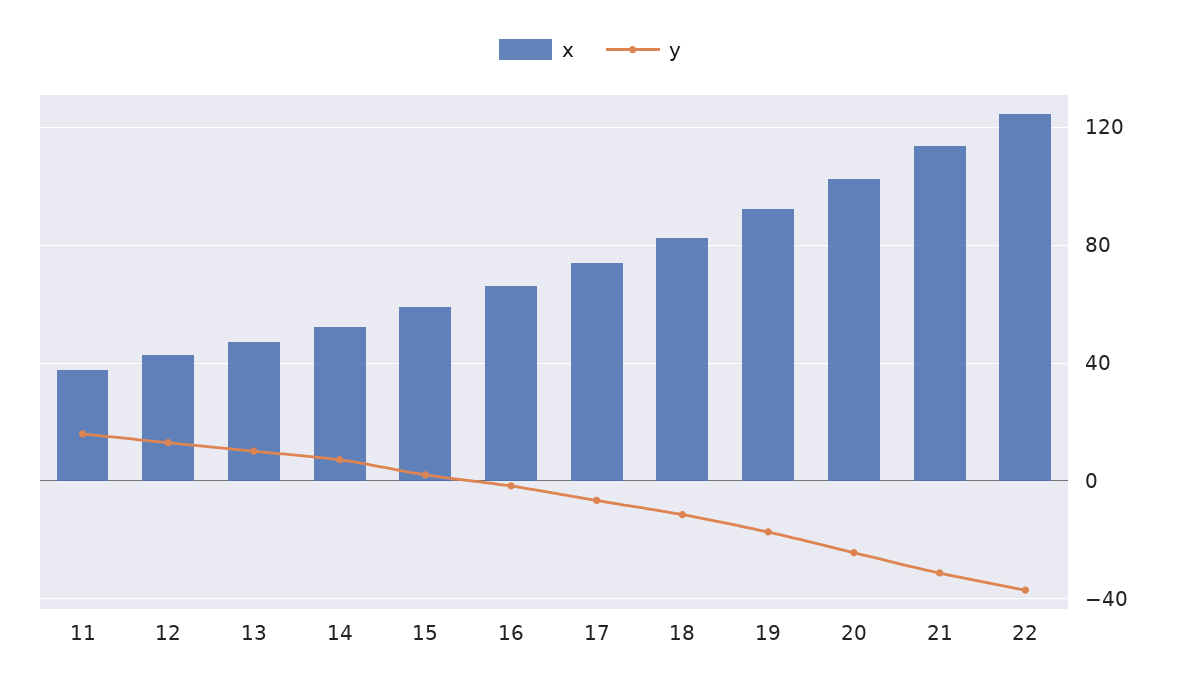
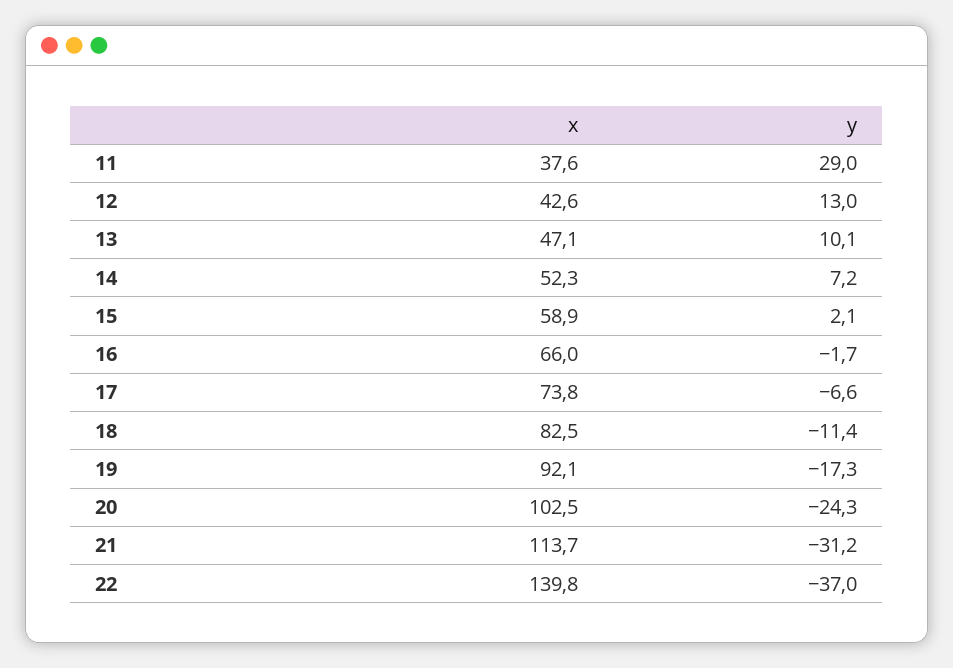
y, 11: 15 -> 29
x, 22: 125 -> 139.8

